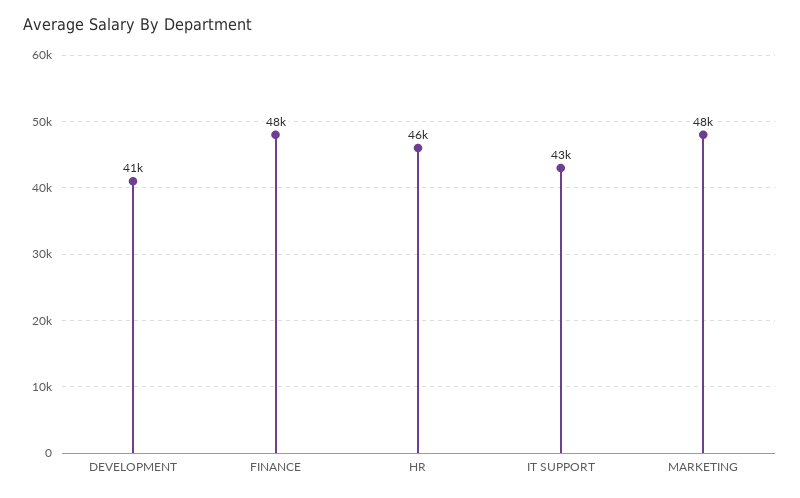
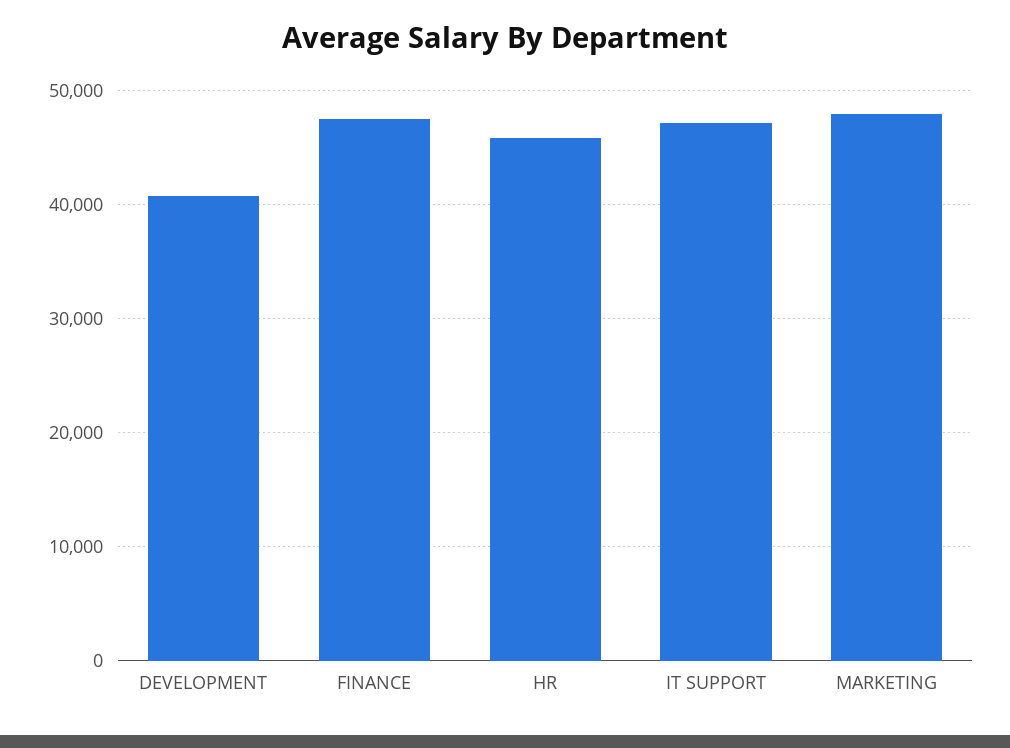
IT SUPPORT: 43000 -> 47000

